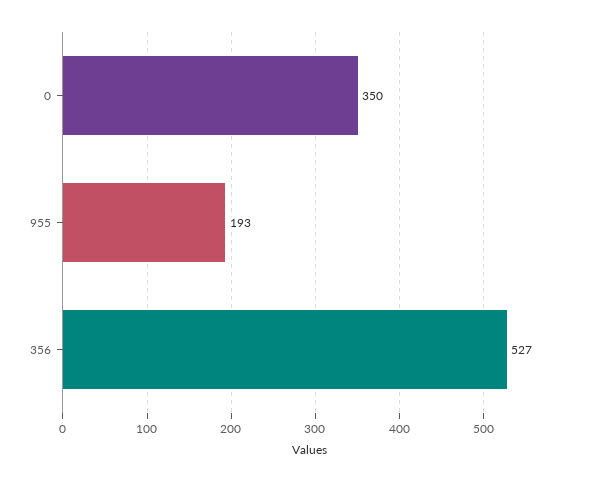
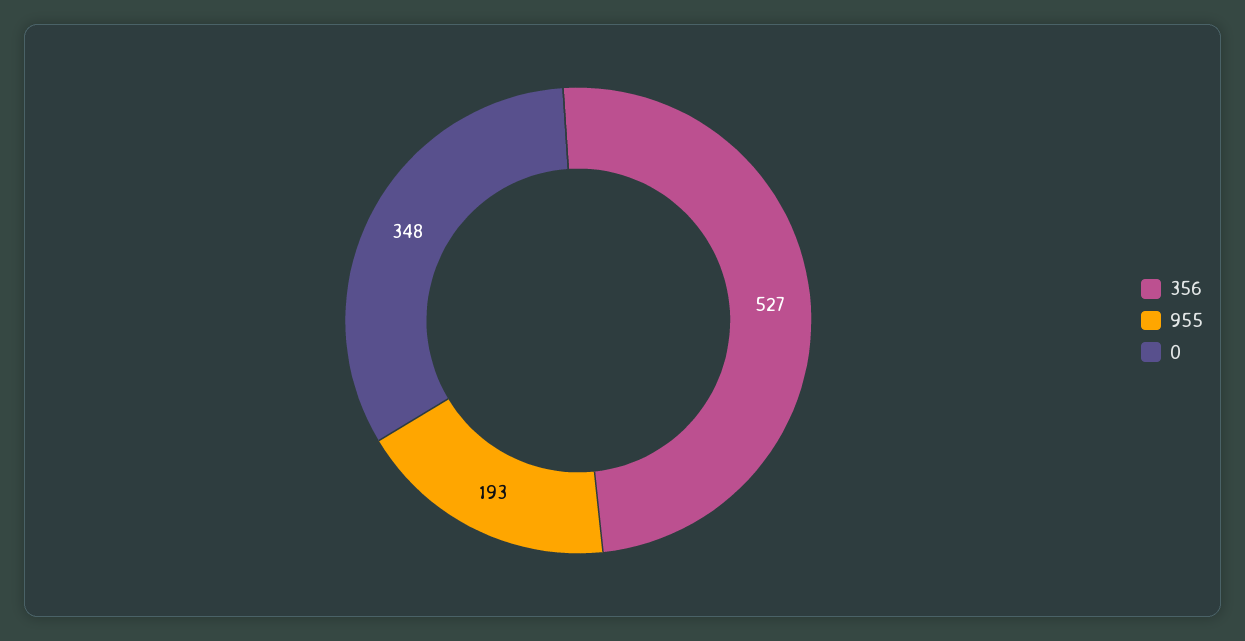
0: 350 -> 348

